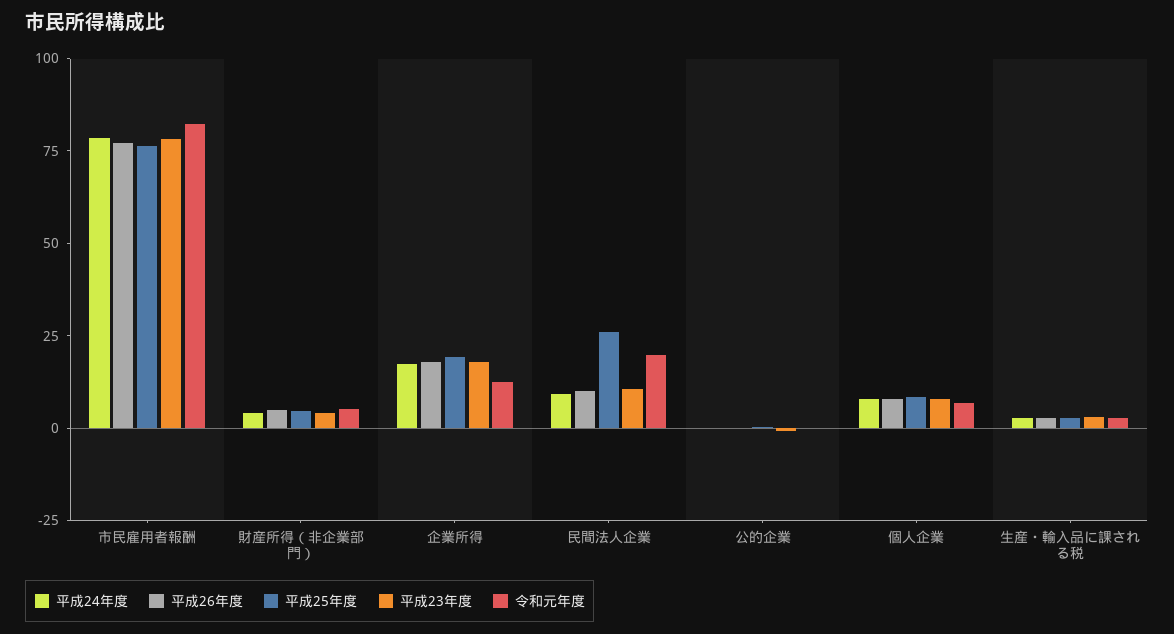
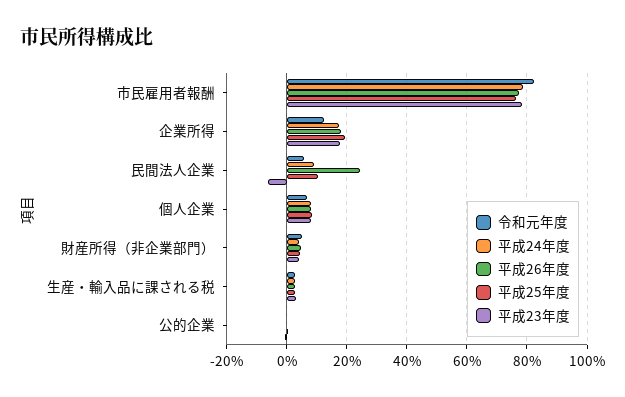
平成26年度, 民間法人企業: 10 -> 24
平成25年度, 民間法人企業: 25 -> 10
平成23年度, 民間法人企業: 10 -> -6
令和元年度, 民間法人企業: 20 -> 6

